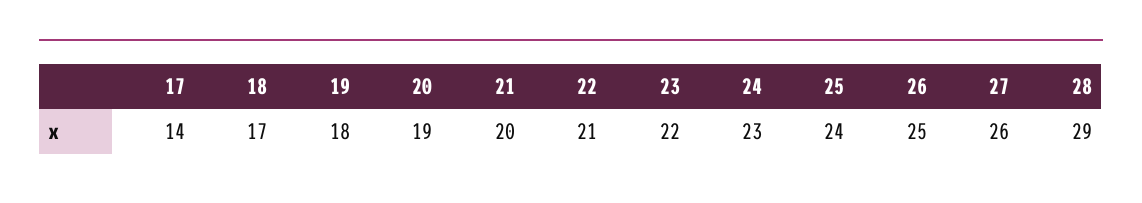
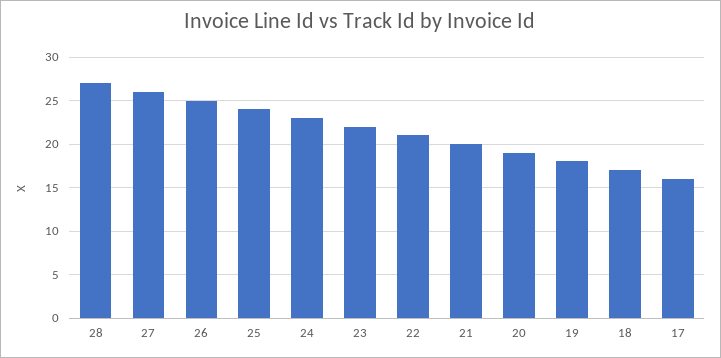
17: 14 -> 16
28: 29 -> 27

